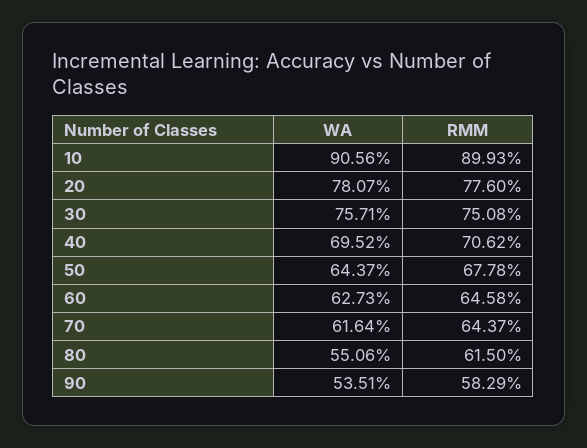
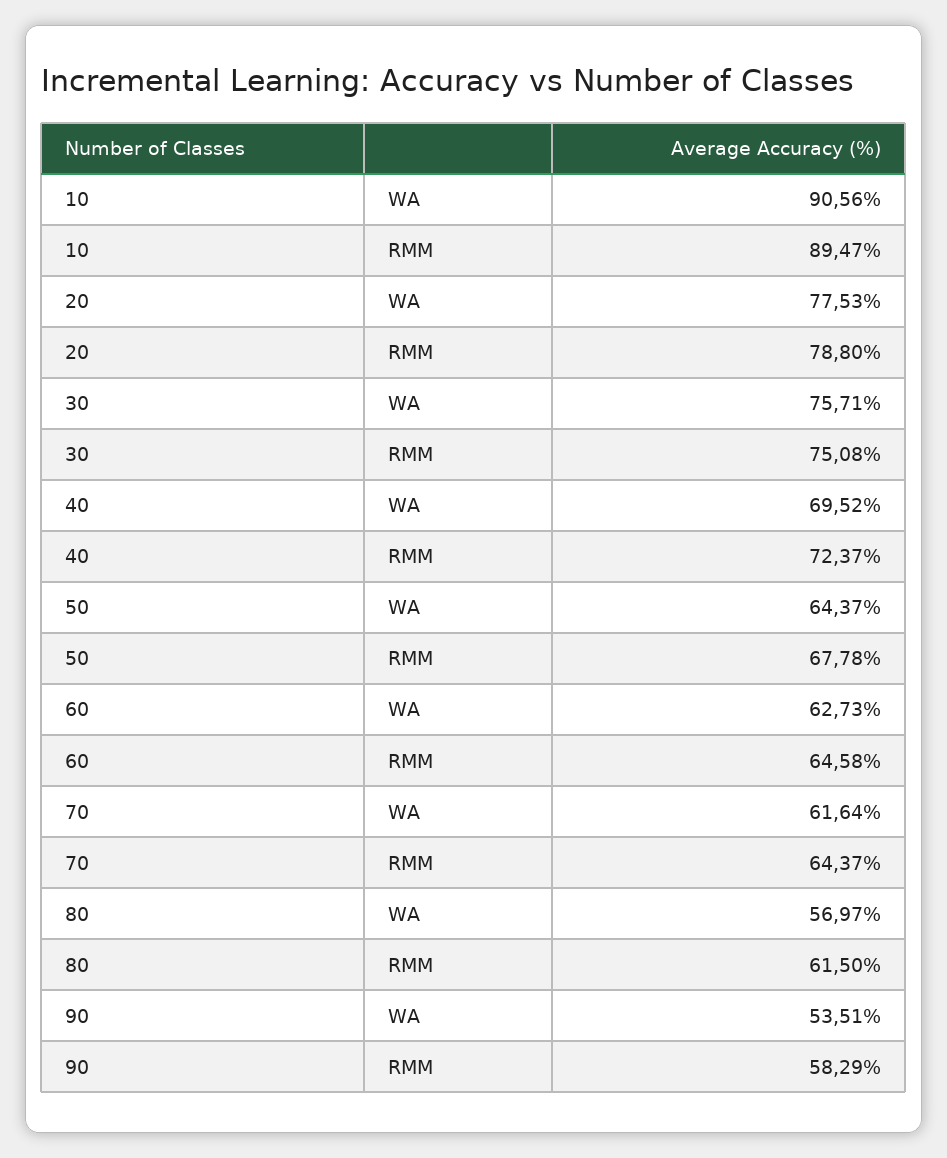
RMM, 10: 89.93 -> 89.47
WA, 20: 78.07 -> 77.53
RMM, 20: 77.6 -> 78.8
RMM, 40: 70.62 -> 72.37
WA, 80: 55.06 -> 56.97

